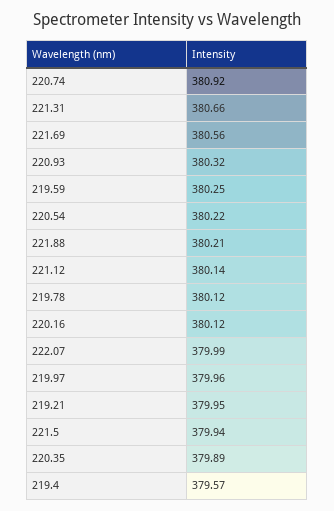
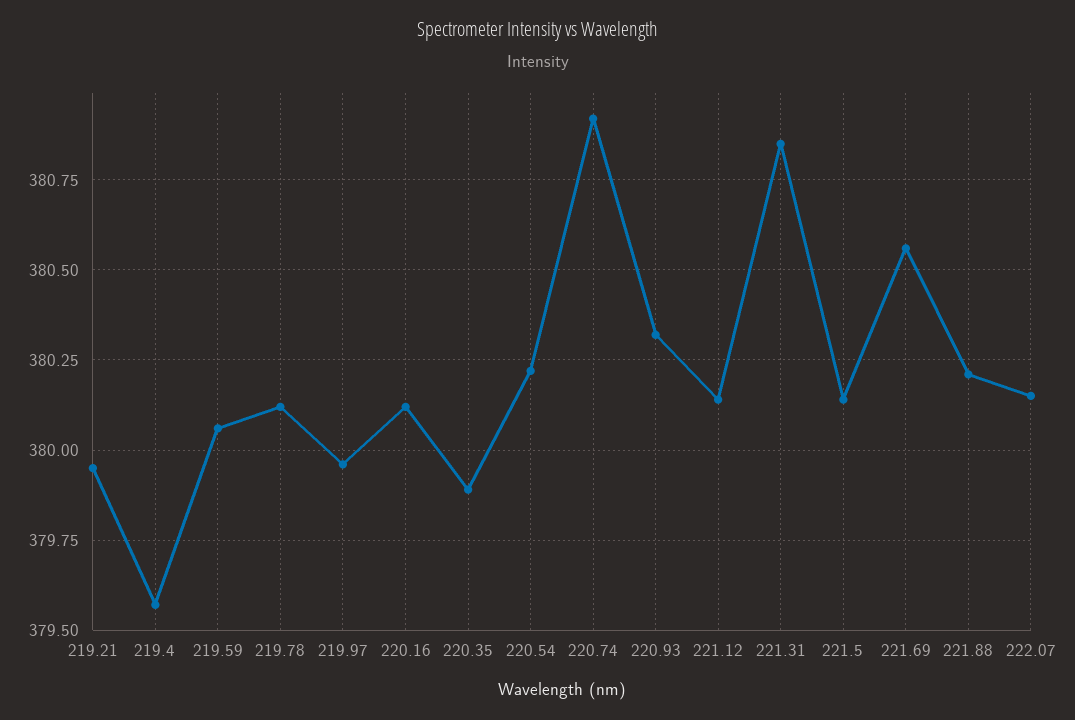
221.31: 380.66 -> 380.85
219.59: 380.25 -> 380.05
222.07: 379.99 -> 380.15
221.5: 379.94 -> 380.15

